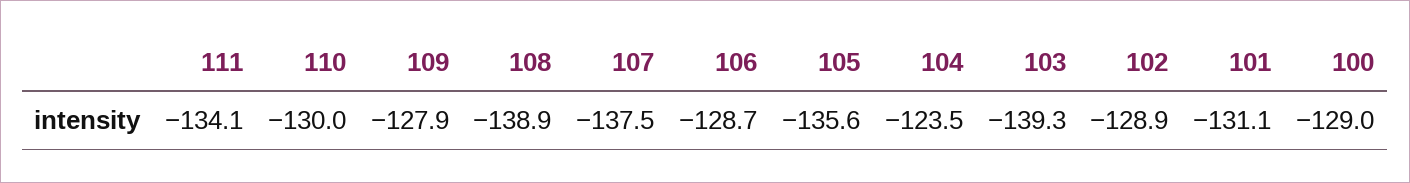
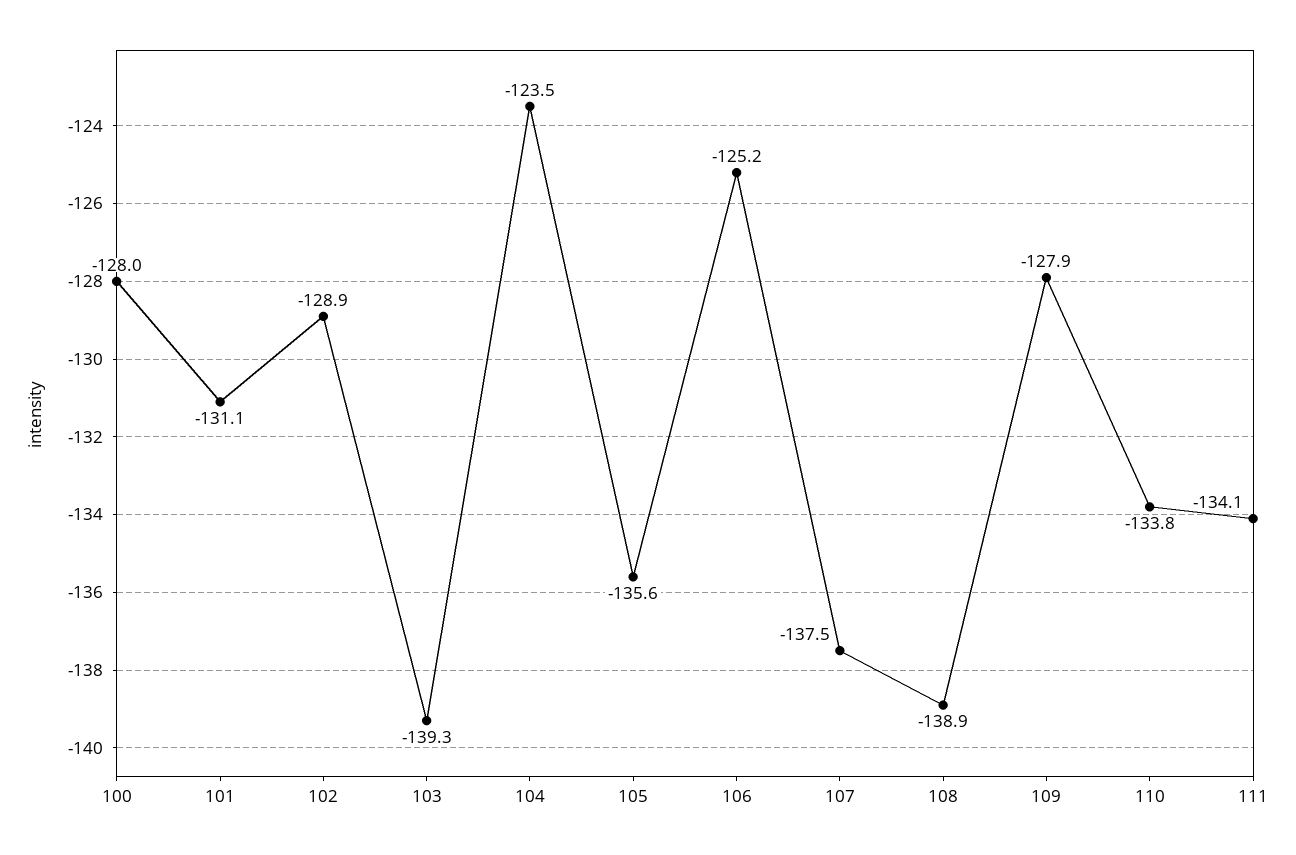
110: -130 -> -133.8
106: -128.7 -> -125.2
100: -129 -> -128

